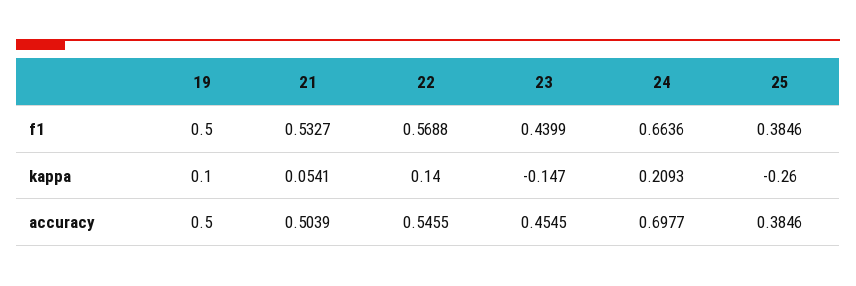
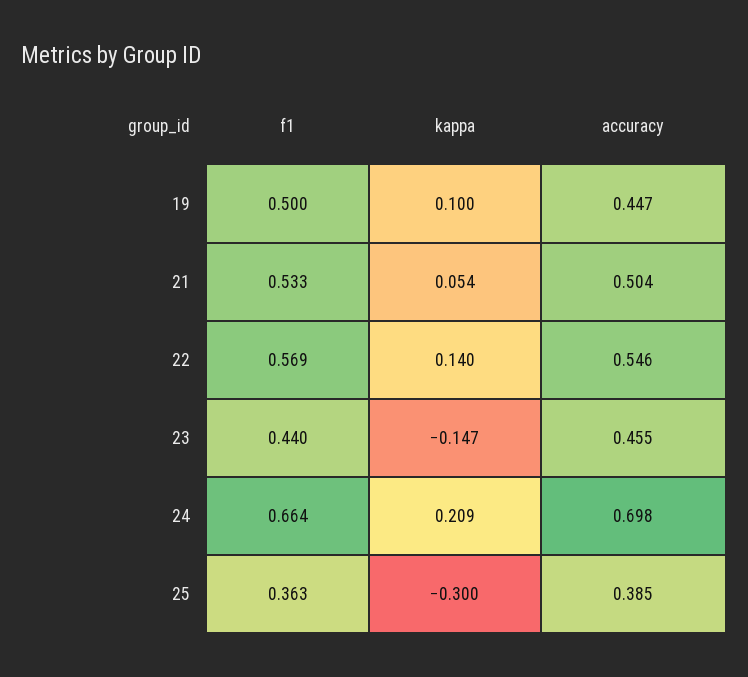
25, f1: 0.3846 -> 0.363
25, kappa: -0.26 -> -0.3
19, accuracy: 0.5 -> 0.447

